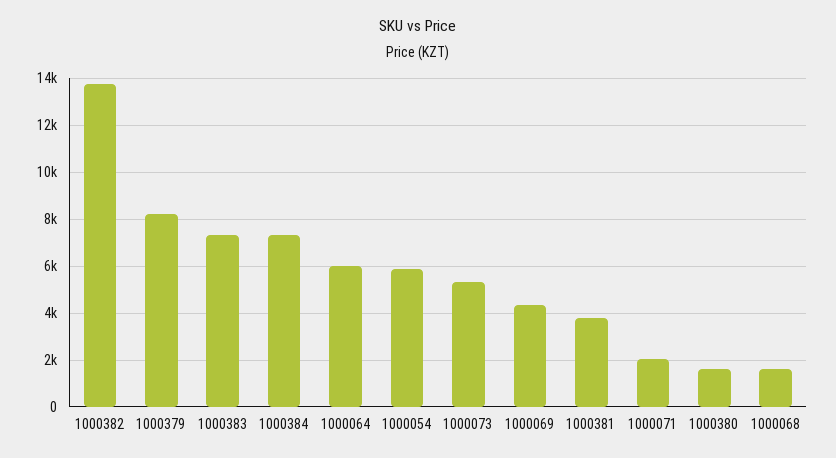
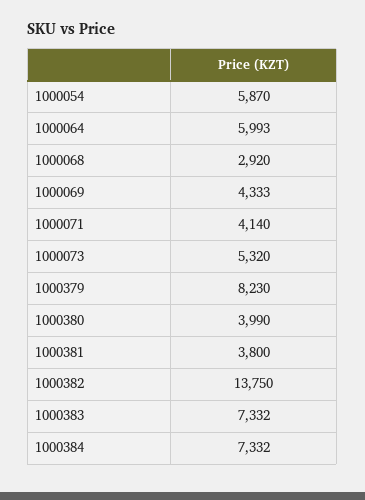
1000071: 2000 -> 4140
1000380: 1500 -> 3990
1000068: 1500 -> 2920

